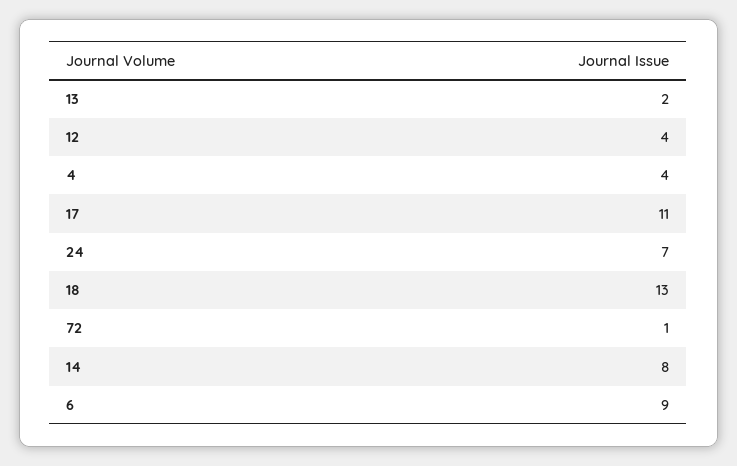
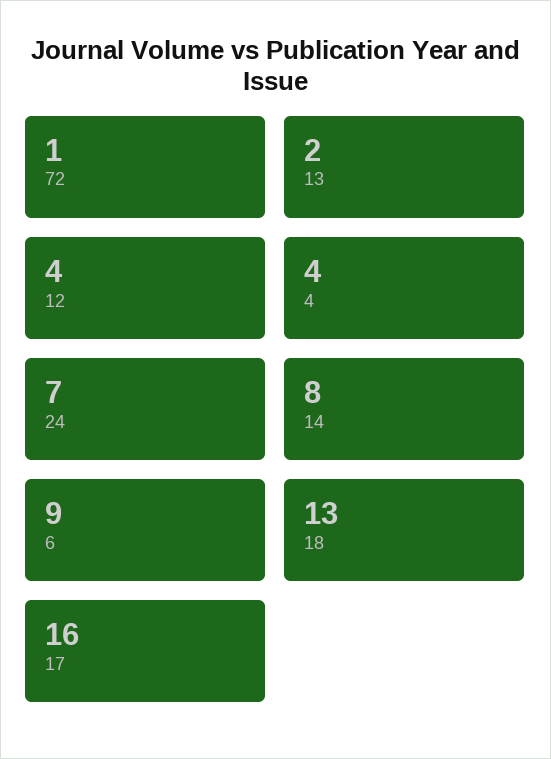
17: 11 -> 16

